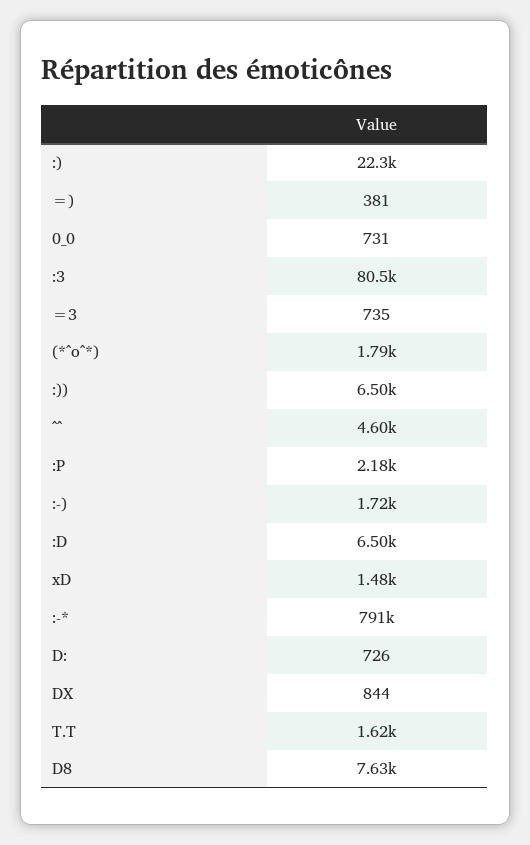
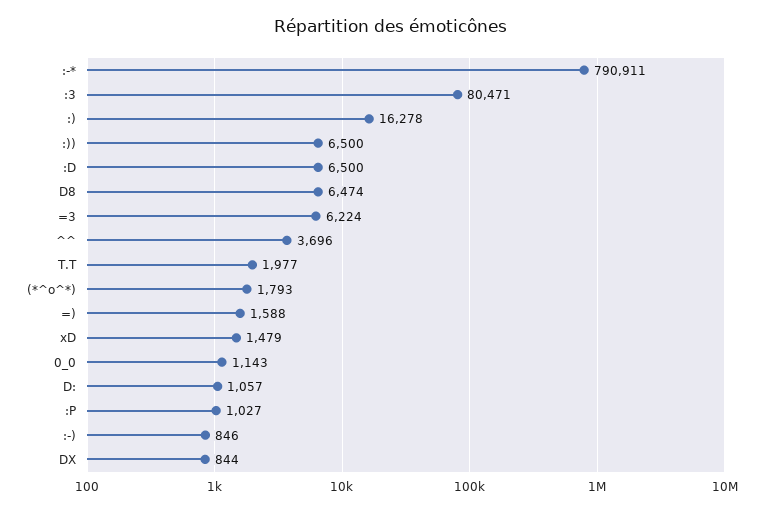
:): 22300 -> 16278
=): 381 -> 1588
0_0: 731 -> 1143
=3: 735 -> 6224
^^: 4600 -> 3696
:P: 2180 -> 1027
:-): 1720 -> 846
D:: 726 -> 1057
T.T: 1620 -> 1977
D8: 7630 -> 6474

